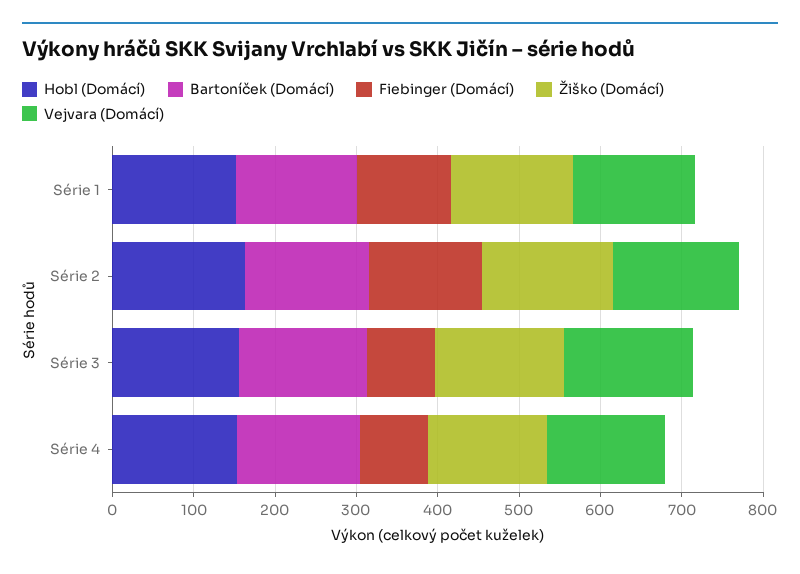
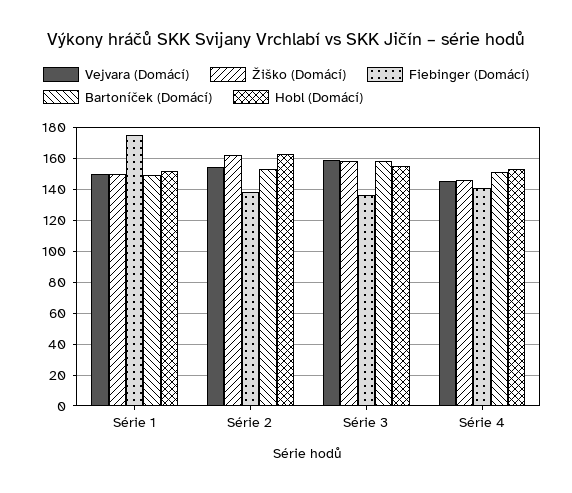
Fiebinger (Domácí), Série 1: 120 -> 175
Fiebinger (Domácí), Série 3: 80 -> 135
Fiebinger (Domácí), Série 4: 80 -> 140

